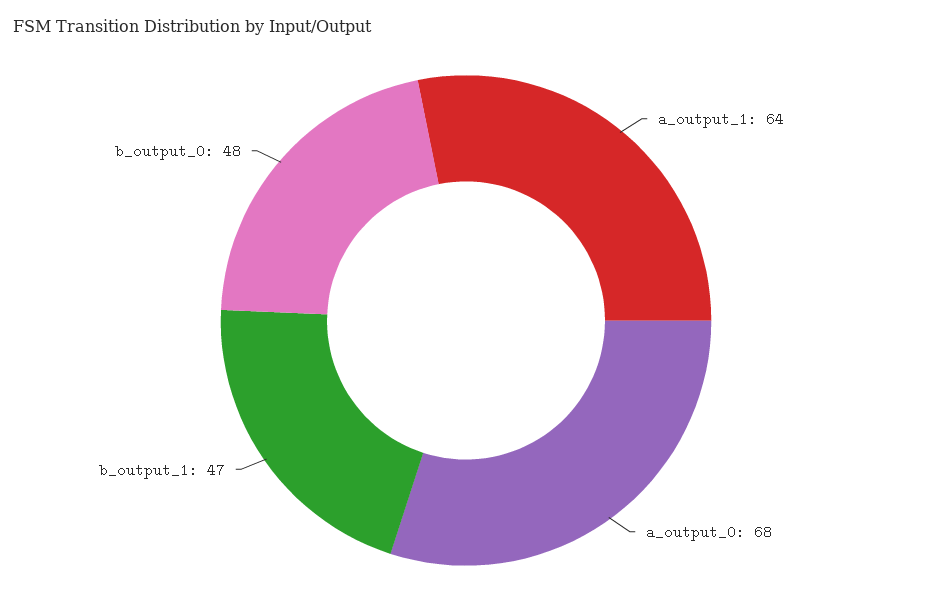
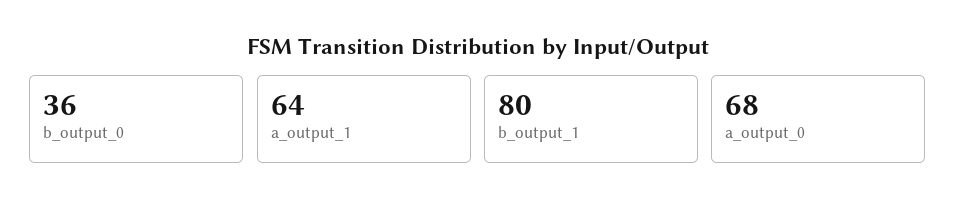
b_output_1: 47 -> 80
b_output_0: 48 -> 36

